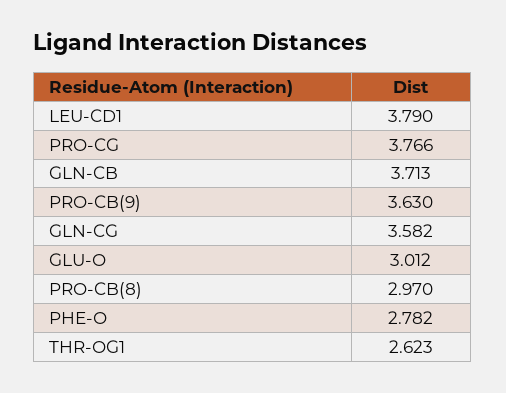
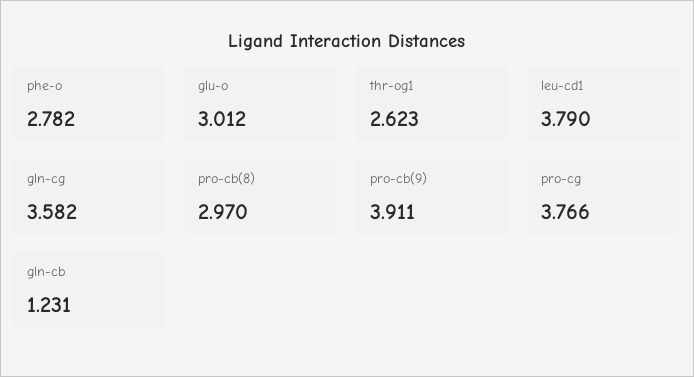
GLN-CB: 3.713 -> 1.231
PRO-CB(9): 3.63 -> 3.911

